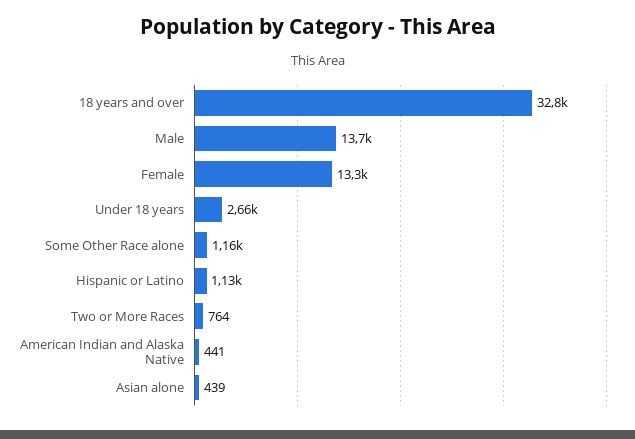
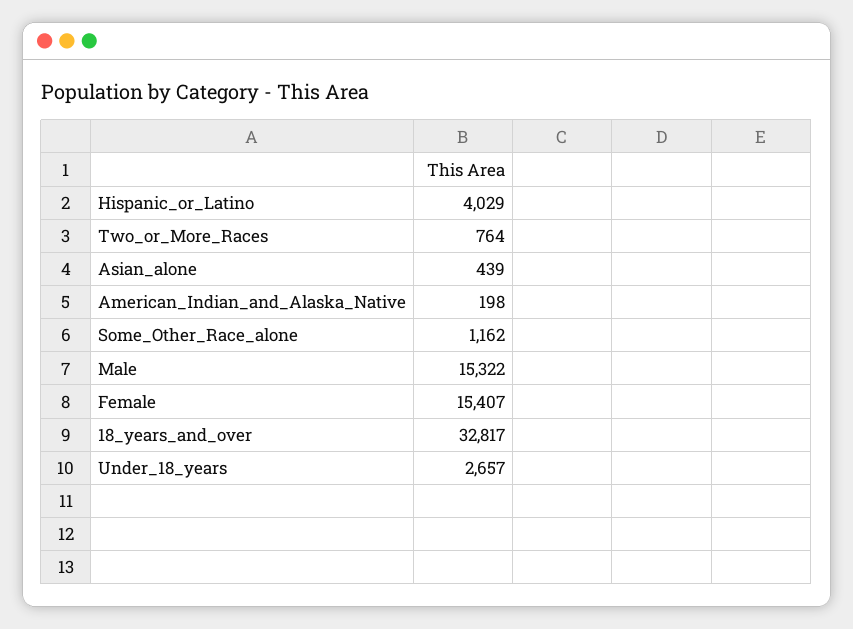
Male: 13700 -> 15322
Female: 13300 -> 15407
Hispanic or Latino: 1130 -> 4029
American Indian and Alaska Native: 441 -> 198

